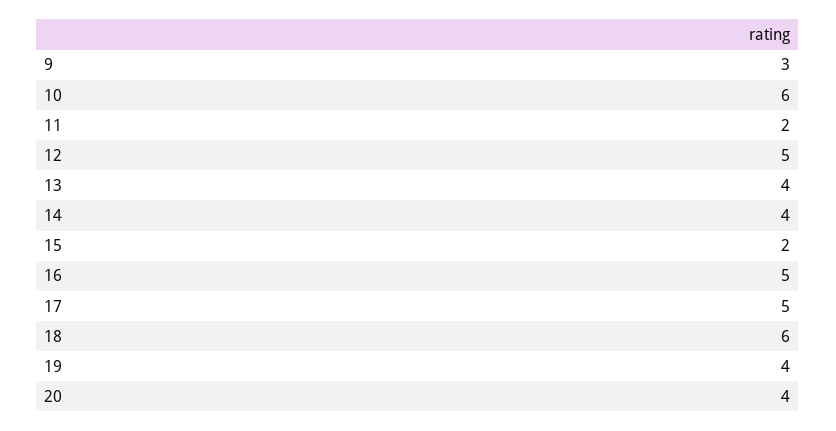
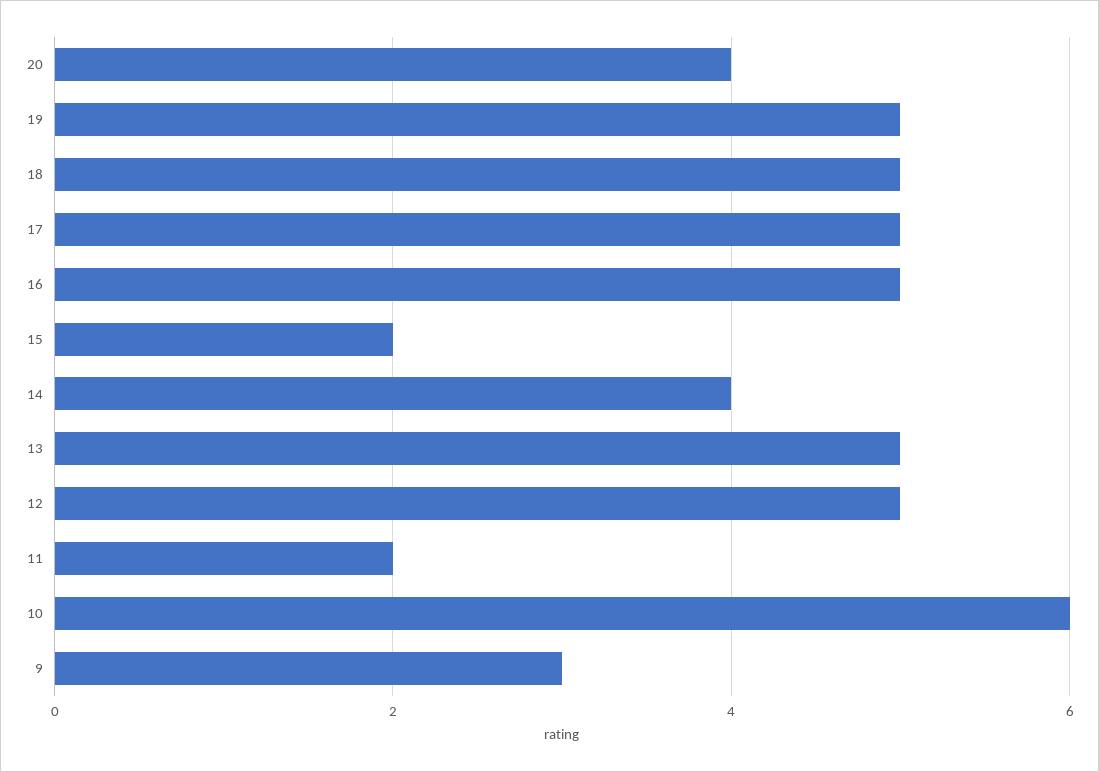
13: 4 -> 5
18: 6 -> 5
19: 4 -> 5

